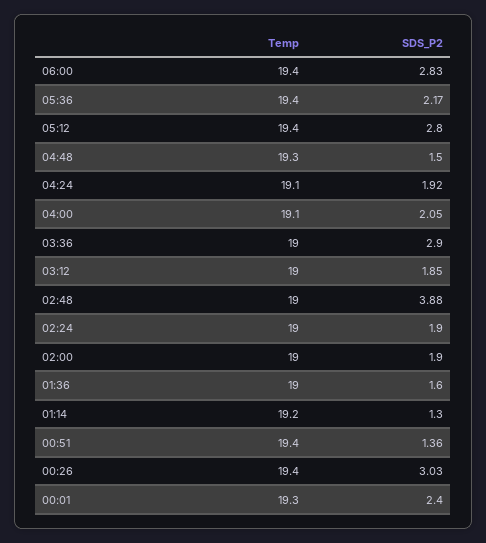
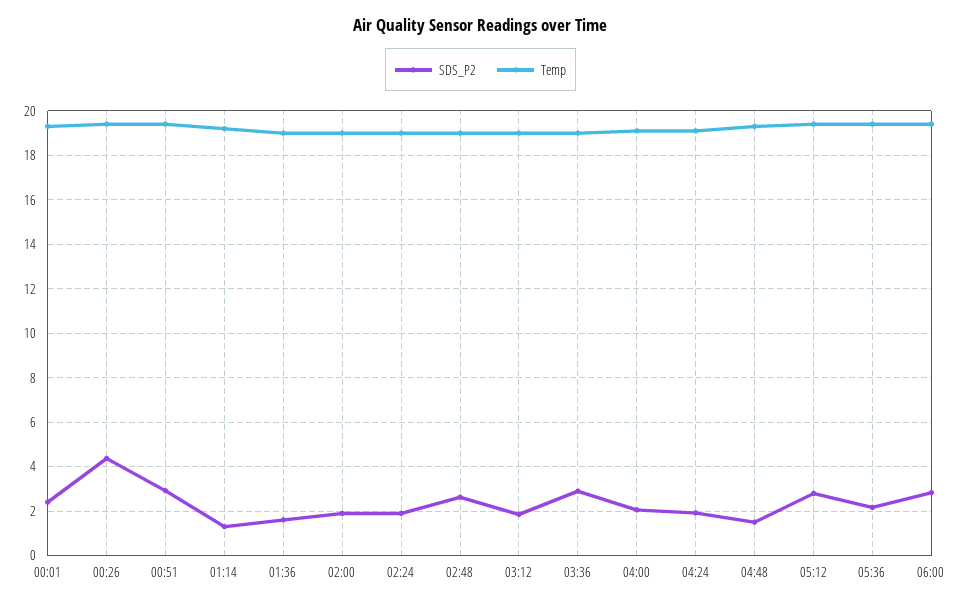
SDS_P2, 02:48: 3.88 -> 2.5
SDS_P2, 00:51: 1.36 -> 3
SDS_P2, 00:26: 3.03 -> 4.5

